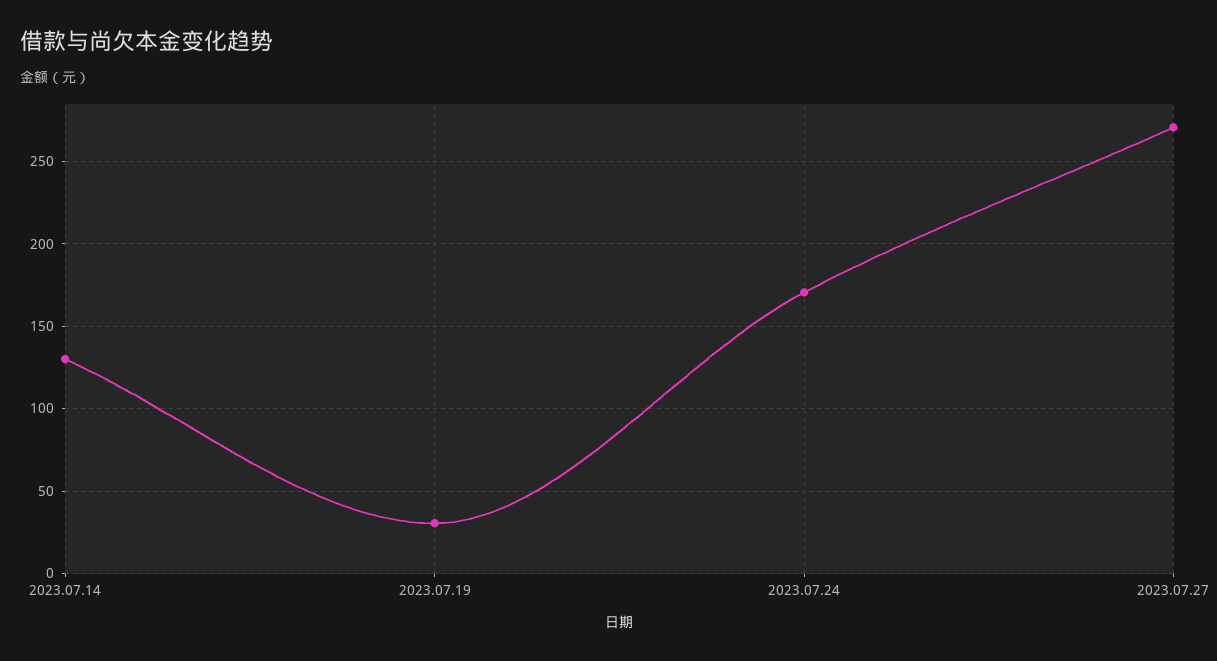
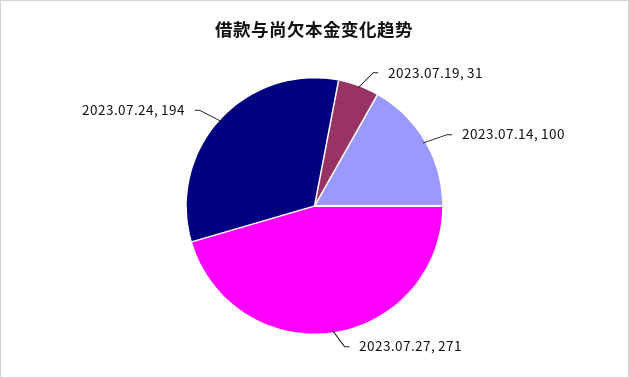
2023.07.14: 130 -> 100
2023.07.24: 170 -> 194

